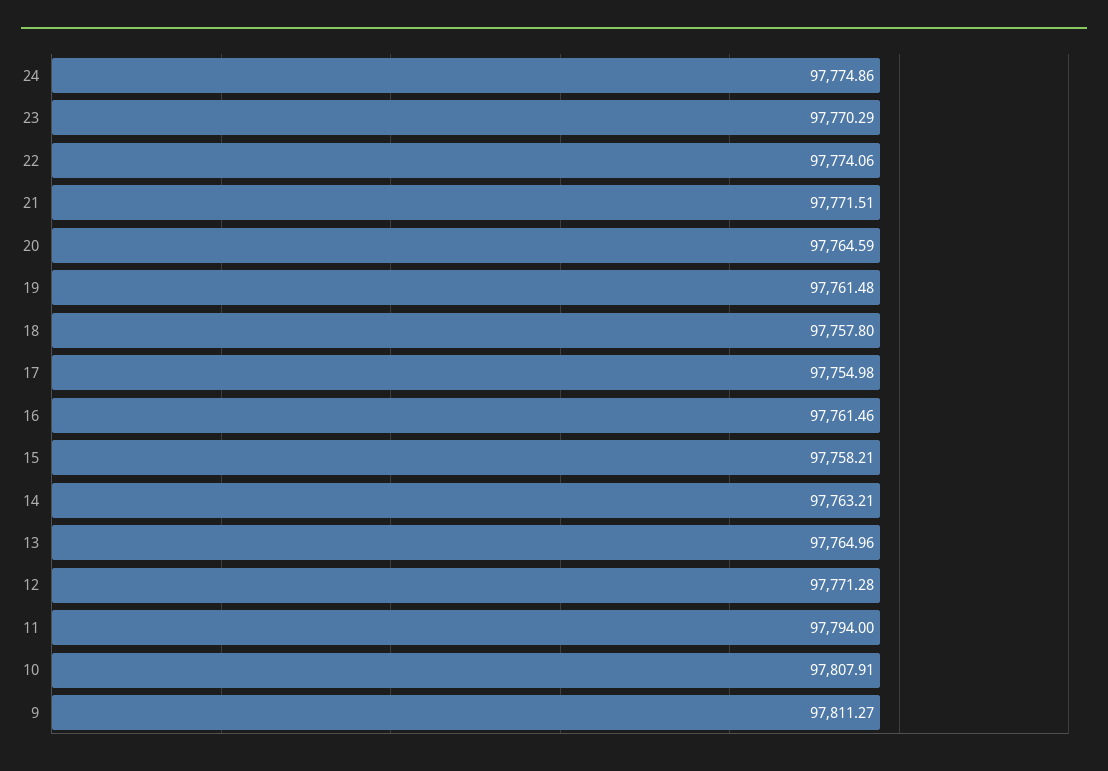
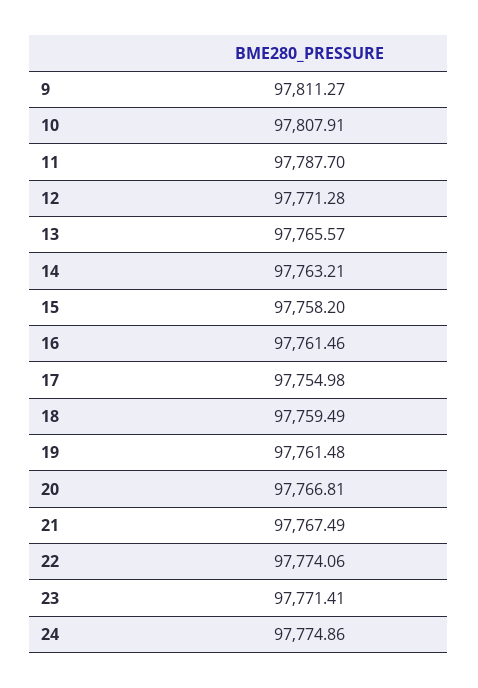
23: 97770.29 -> 97771.41
21: 97771.51 -> 97767.49
20: 97764.59 -> 97766.81
18: 97757.8 -> 97759.49
15: 97758.21 -> 97758.2
13: 97764.96 -> 97765.57
11: 97794 -> 97787.7

